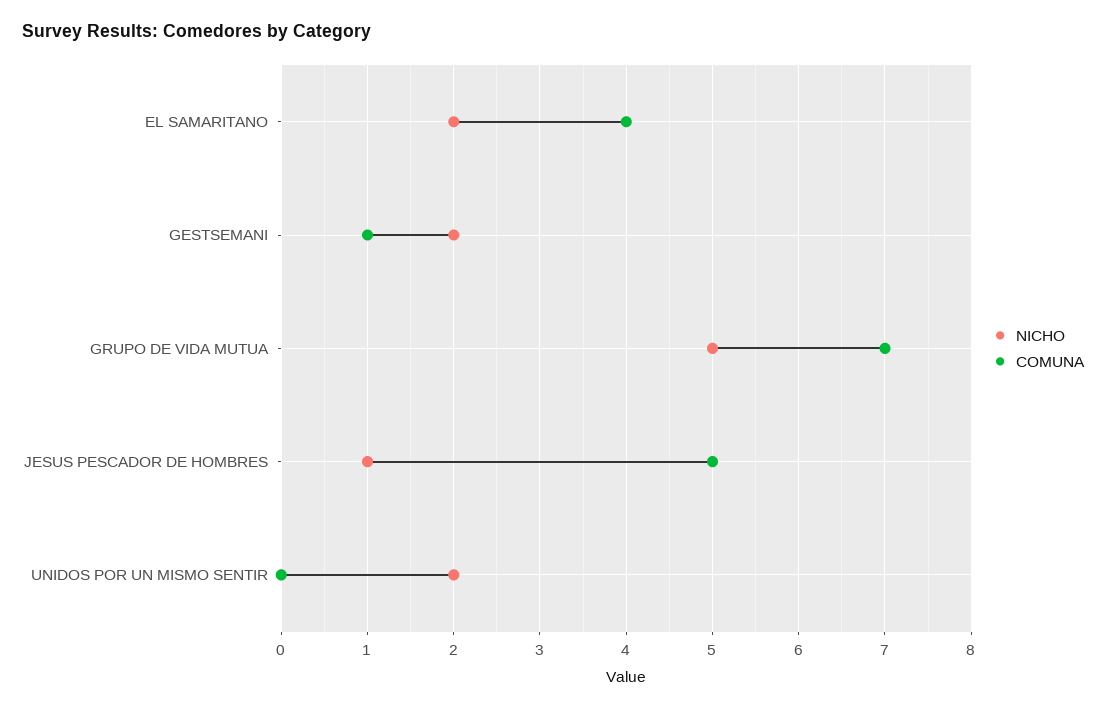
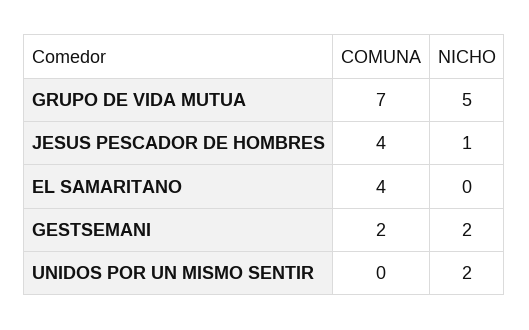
NICHO, EL SAMARITANO: 2 -> 0
COMUNA, GESTSEMANI: 1 -> 2
COMUNA, JESUS PESCADOR DE HOMBRES: 5 -> 4

